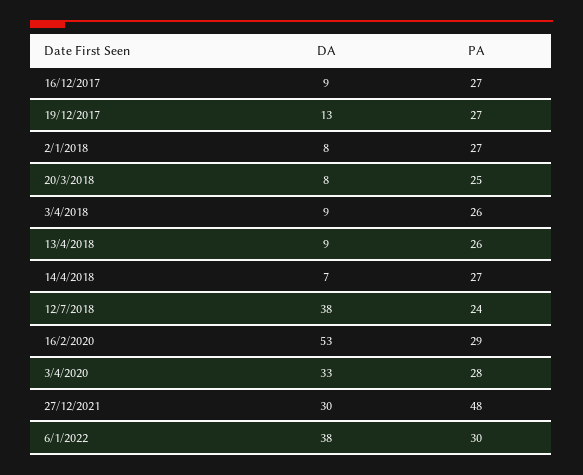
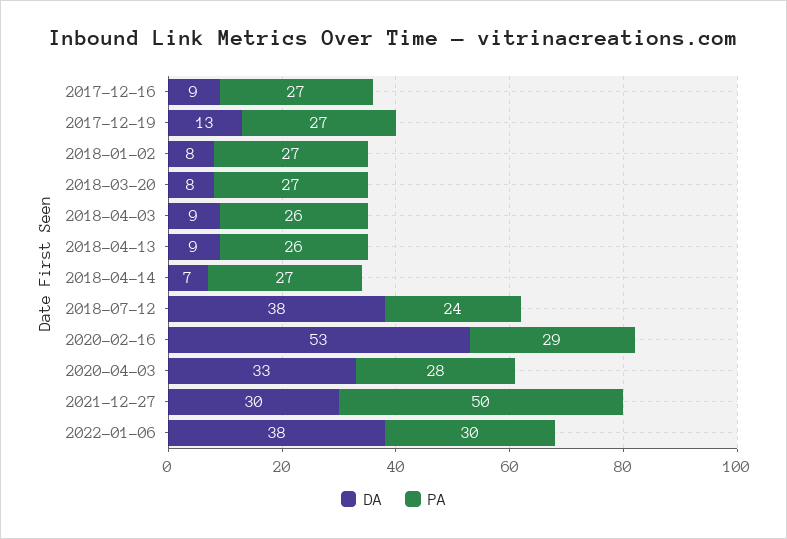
PA, 20/3/2018: 25 -> 27
PA, 27/12/2021: 48 -> 50

